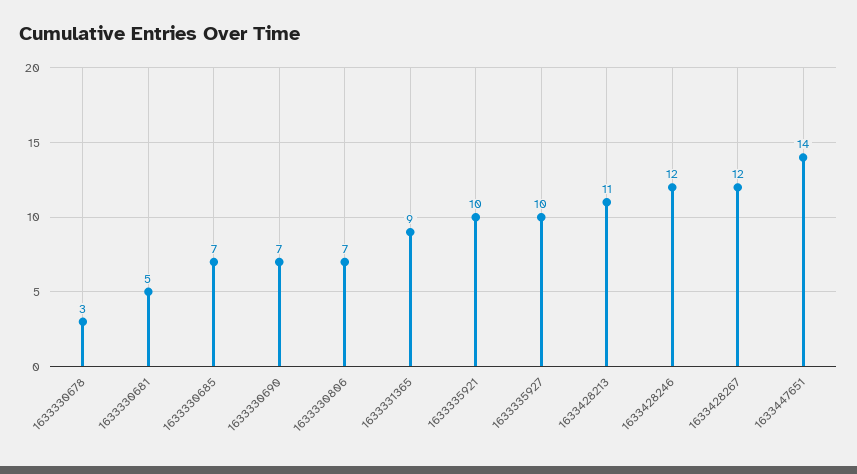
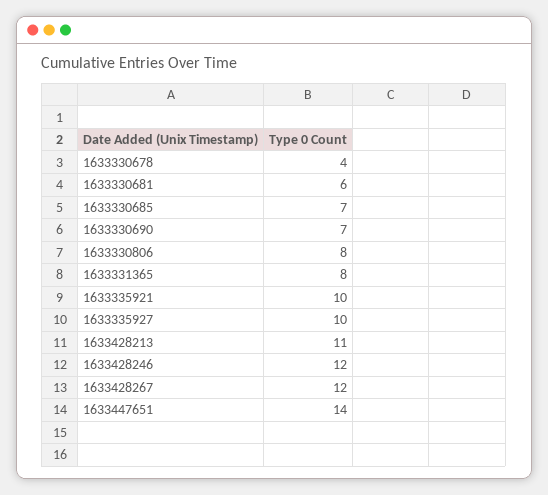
1633330678: 3 -> 4
1633330681: 5 -> 6
1633330806: 7 -> 8
1633331365: 9 -> 8

